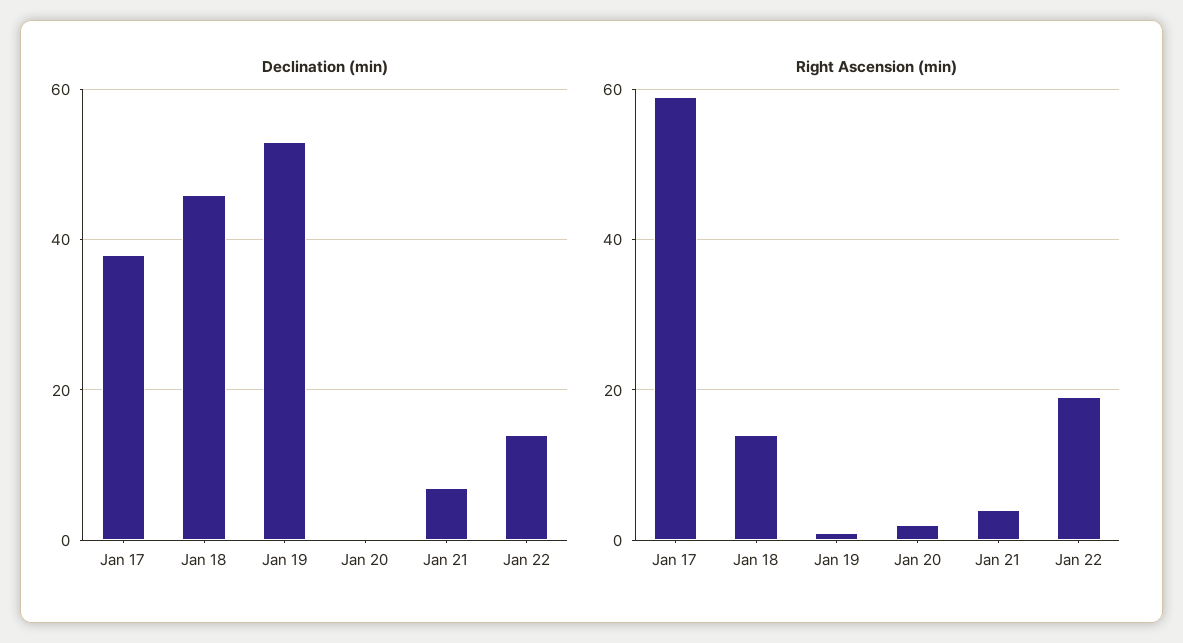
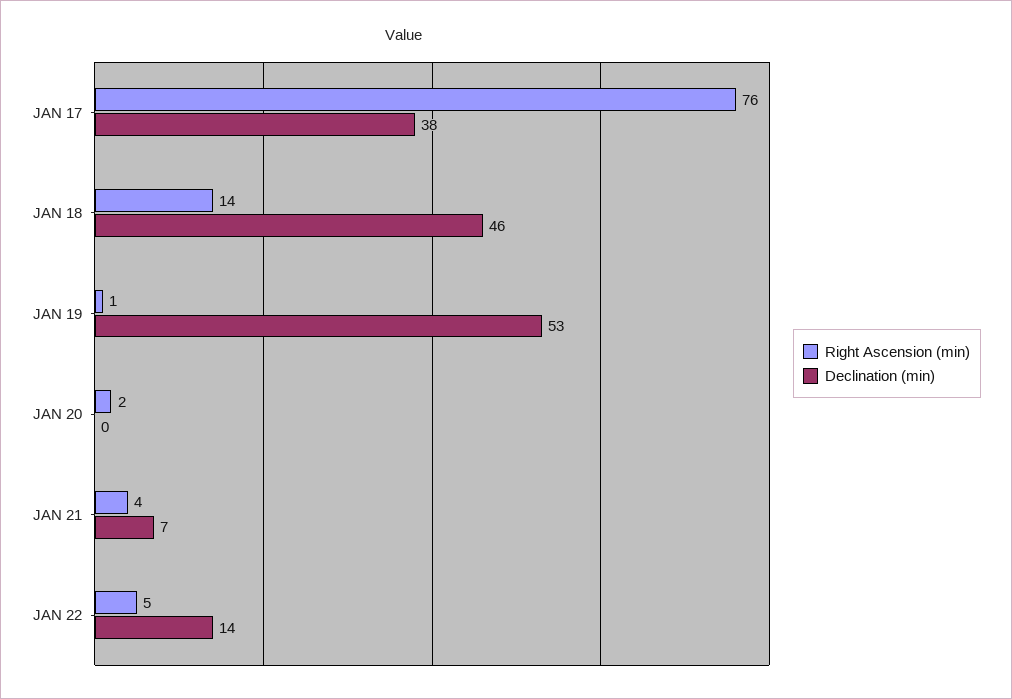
Right Ascension (min), Jan 17: 60 -> 76
Right Ascension (min), Jan 22: 20 -> 5

